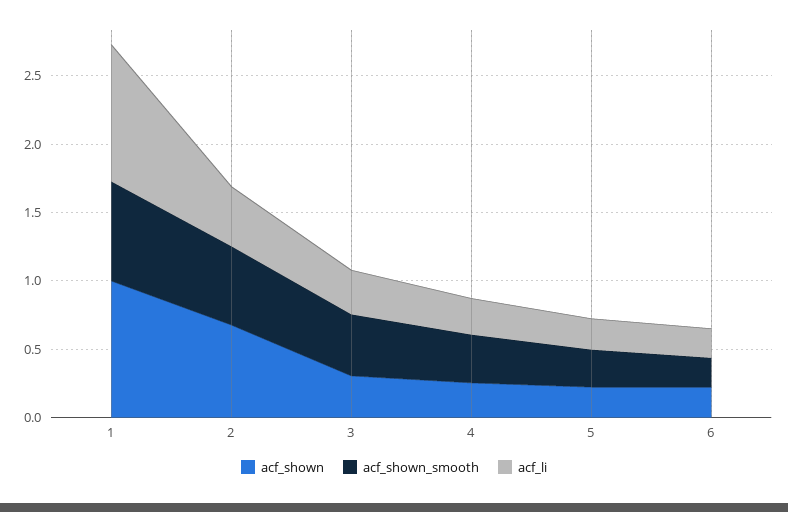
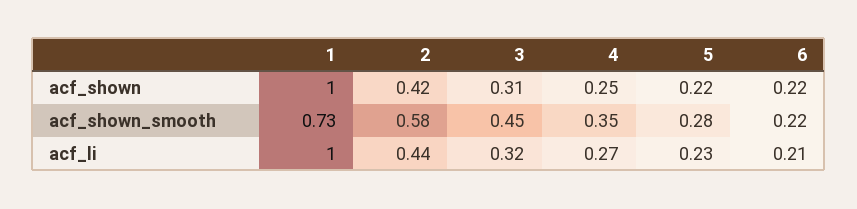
acf_shown, 2: 0.7 -> 0.42

